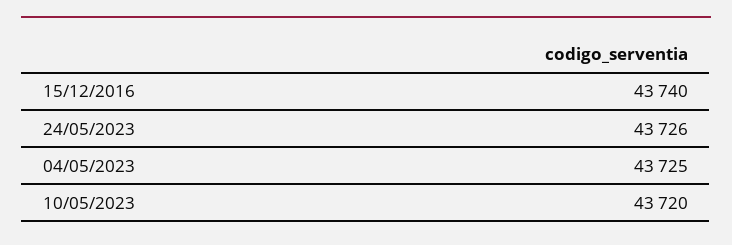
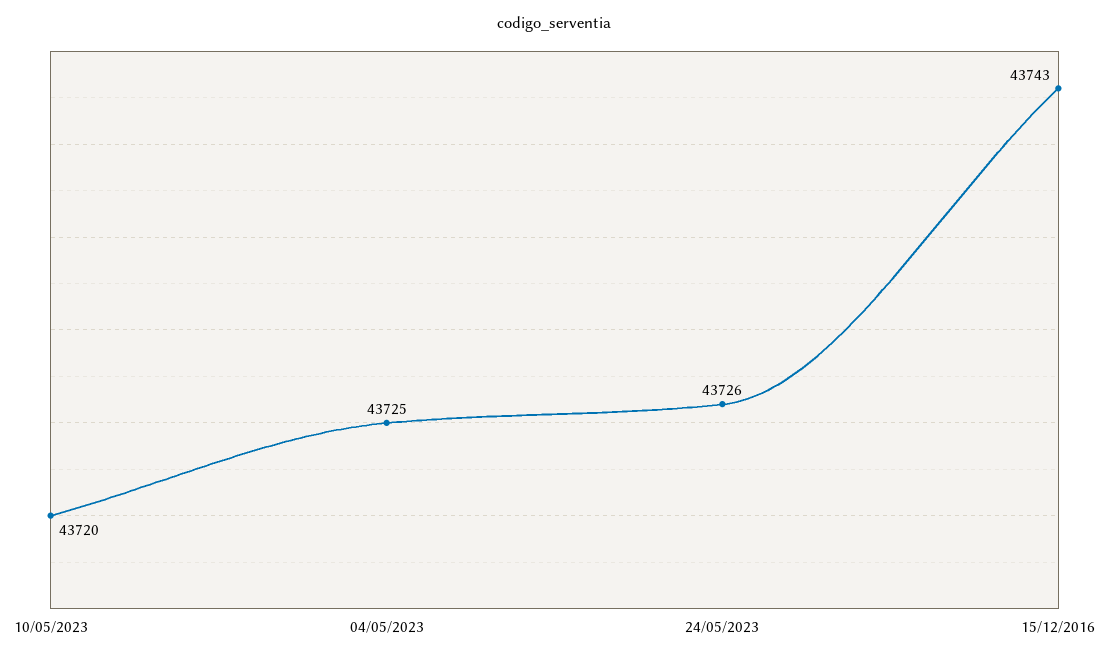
15/12/2016: 43740 -> 43743

